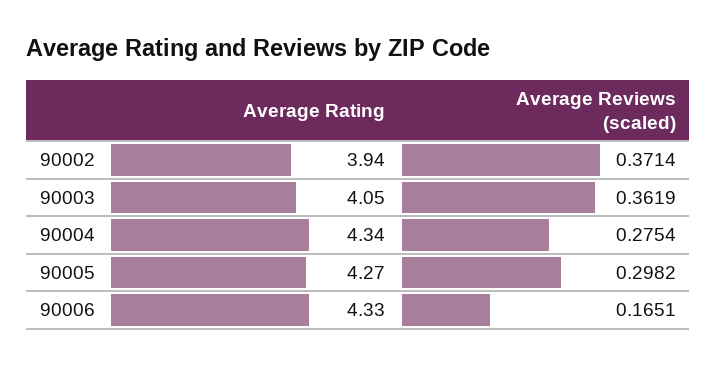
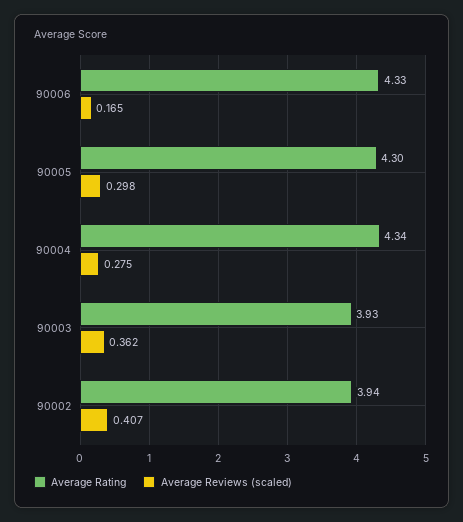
Average Reviews (scaled), 90002: 0.3714 -> 0.407
Average Rating, 90003: 4.05 -> 3.93
Average Rating, 90005: 4.27 -> 4.3

